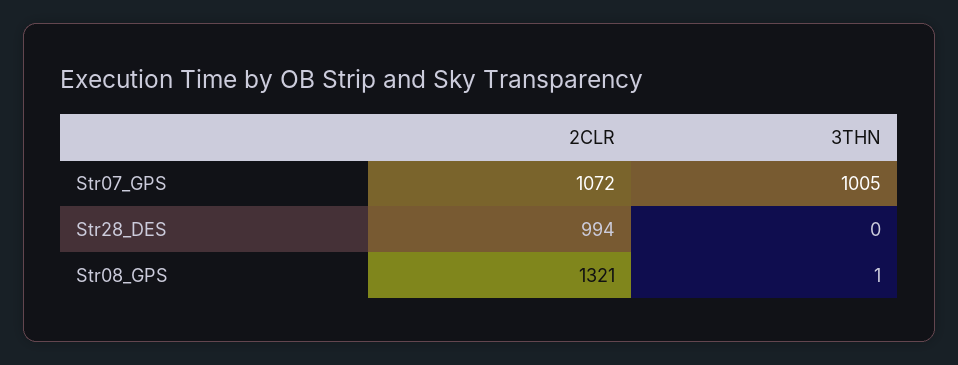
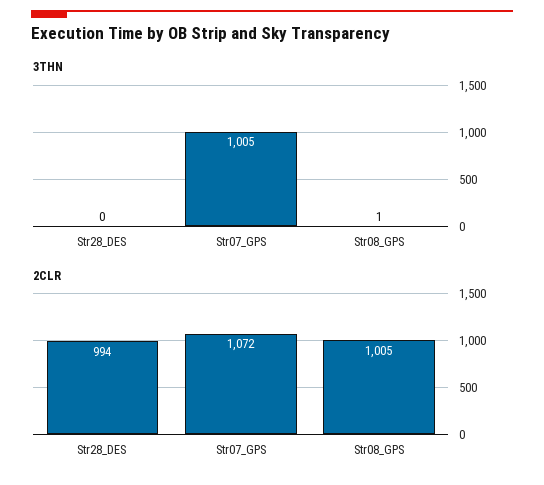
2CLR, Str08_GPS: 1321 -> 1005

